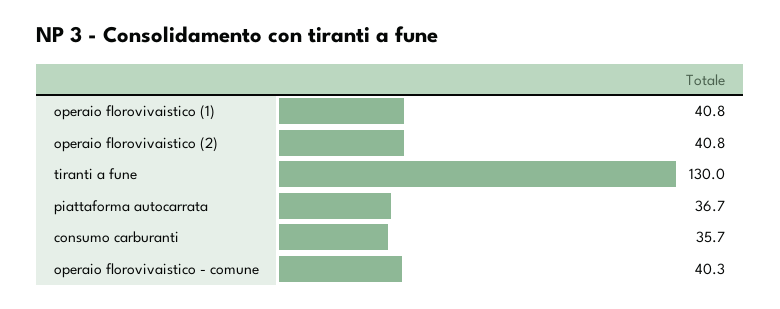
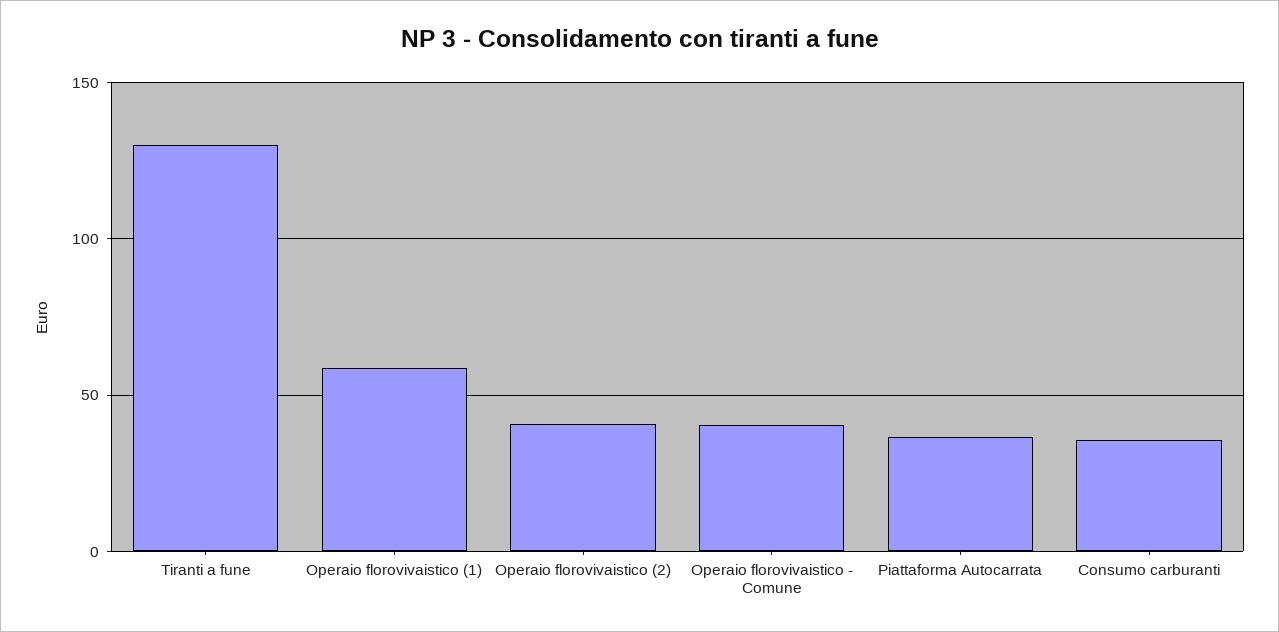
operaio florovivaistico (1): 40.8 -> 60

